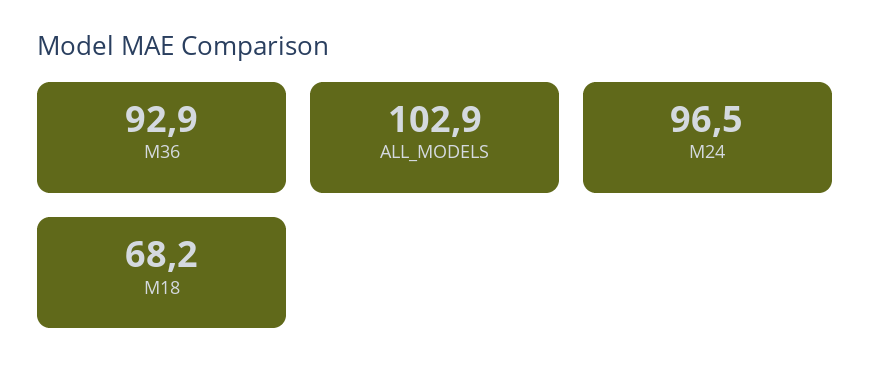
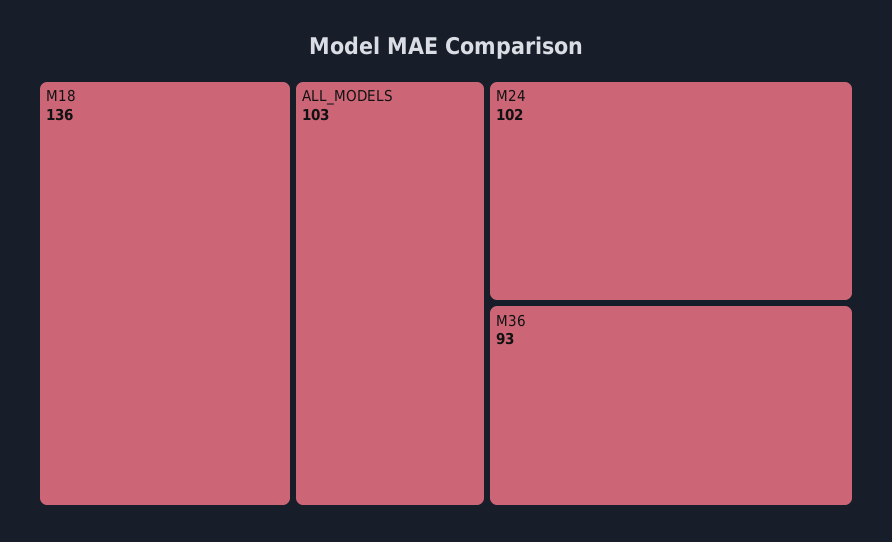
M24: 96.5 -> 102
M18: 68.2 -> 136

